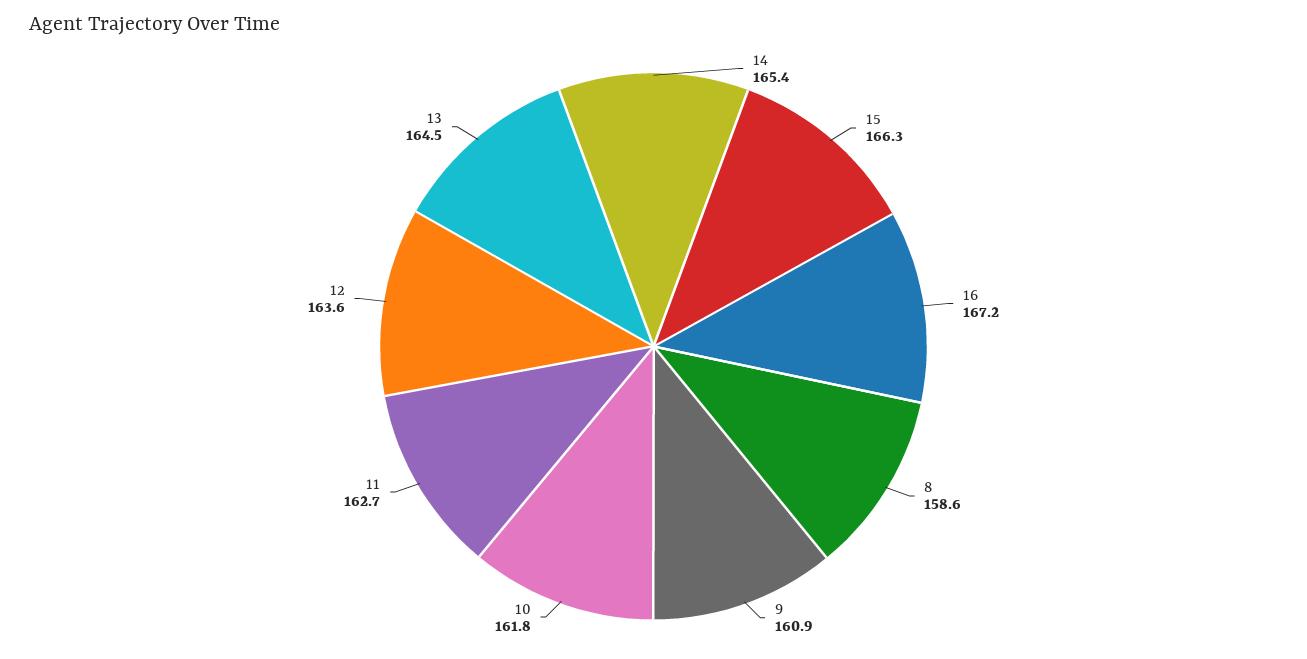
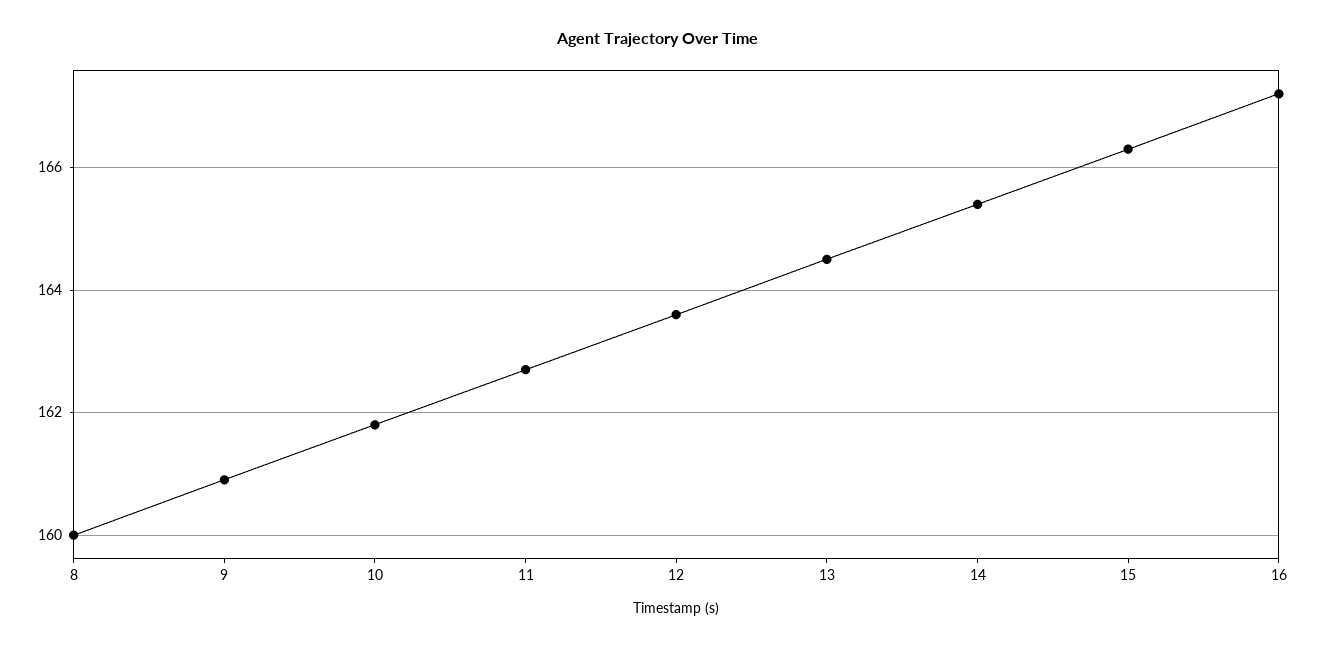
8: 158.6 -> 160

